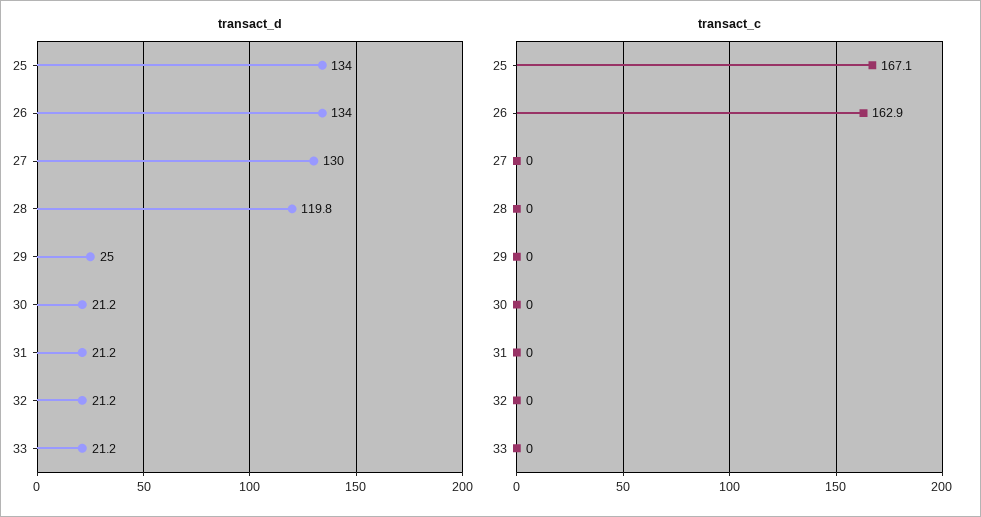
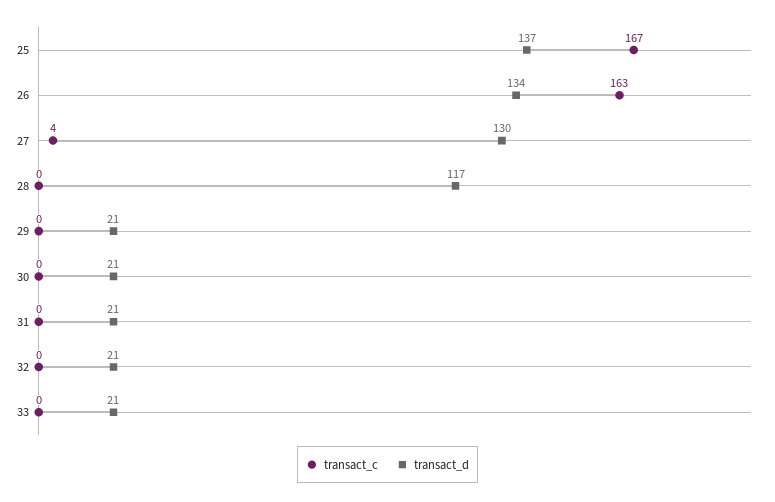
transact_d, 25: 134 -> 137
transact_d, 28: 119.8 -> 117
transact_d, 29: 25 -> 21
transact_c, 27: 0 -> 4

